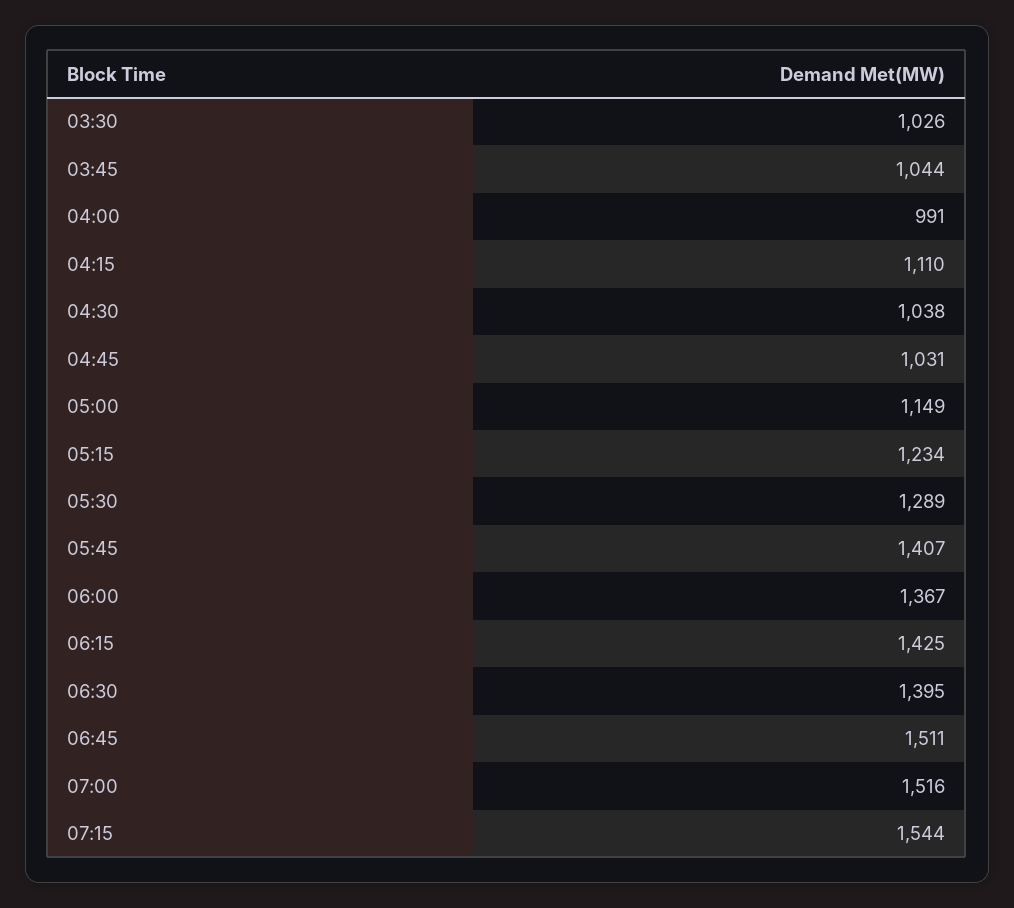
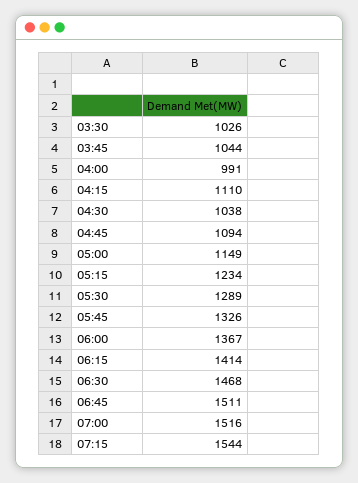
04:45: 1031 -> 1094
05:45: 1407 -> 1326
06:15: 1425 -> 1414
06:30: 1395 -> 1468

